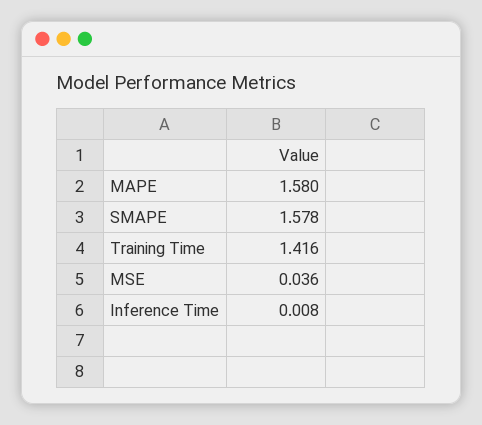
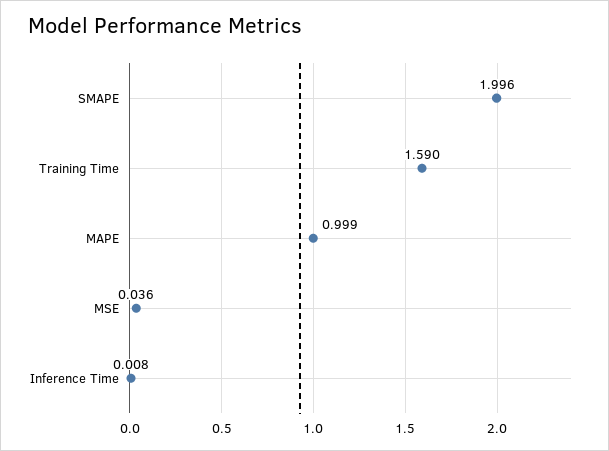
MAPE: 1.58 -> 0.999
SMAPE: 1.578 -> 1.996
Training Time: 1.416 -> 1.59

